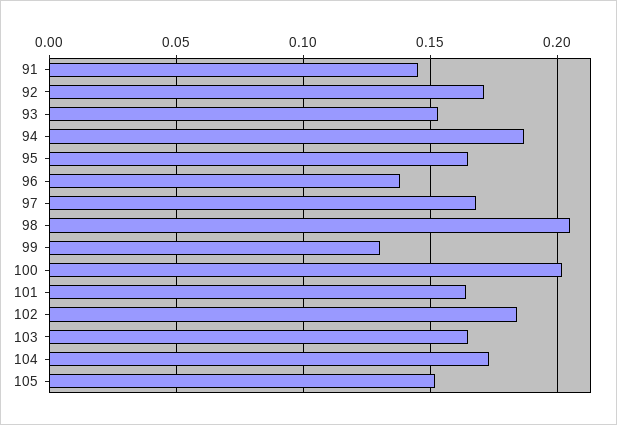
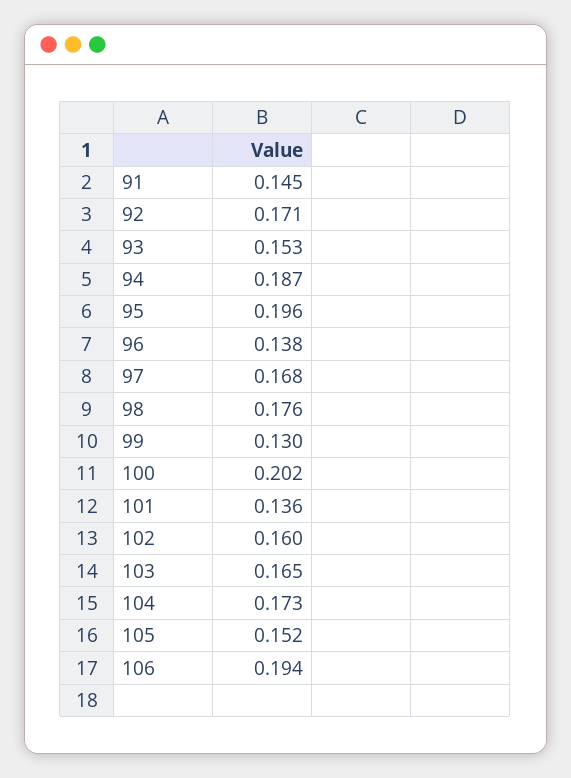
95: 0.165 -> 0.196
98: 0.205 -> 0.176
101: 0.165 -> 0.136
102: 0.185 -> 0.16
106: none -> 0.194

